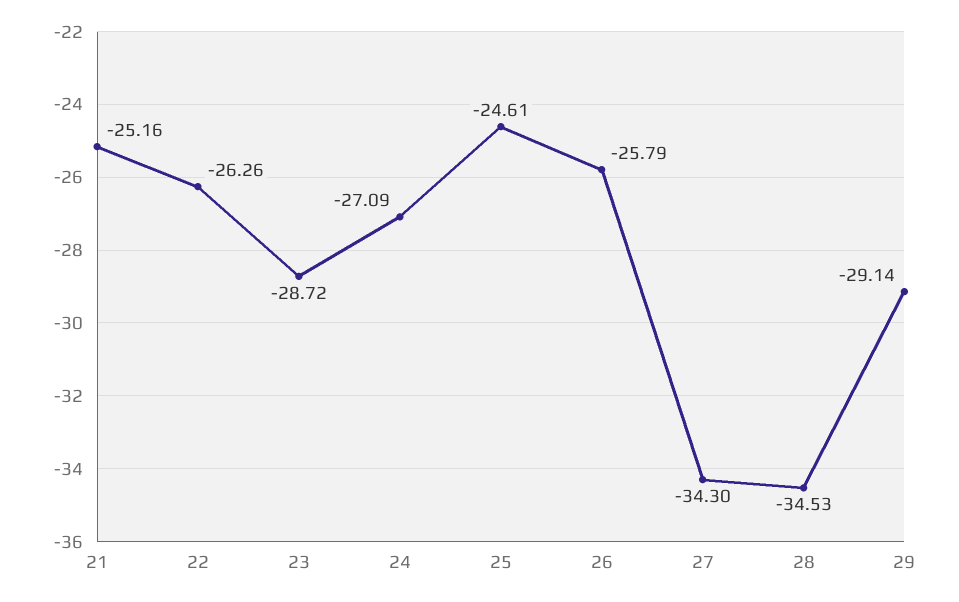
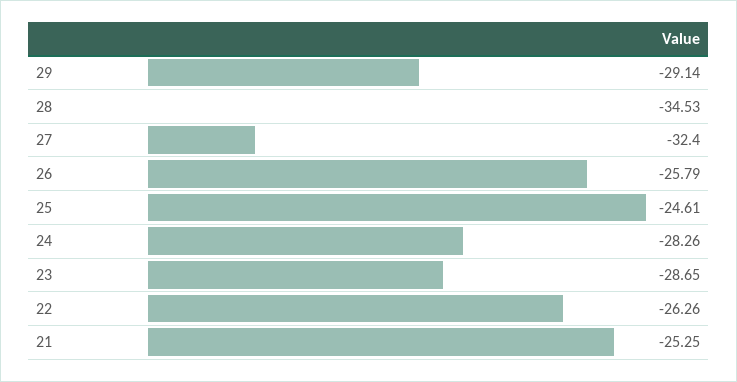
21: -25.16 -> -25.25
23: -28.72 -> -28.65
24: -27.09 -> -28.26
27: -34.3 -> -32.4

